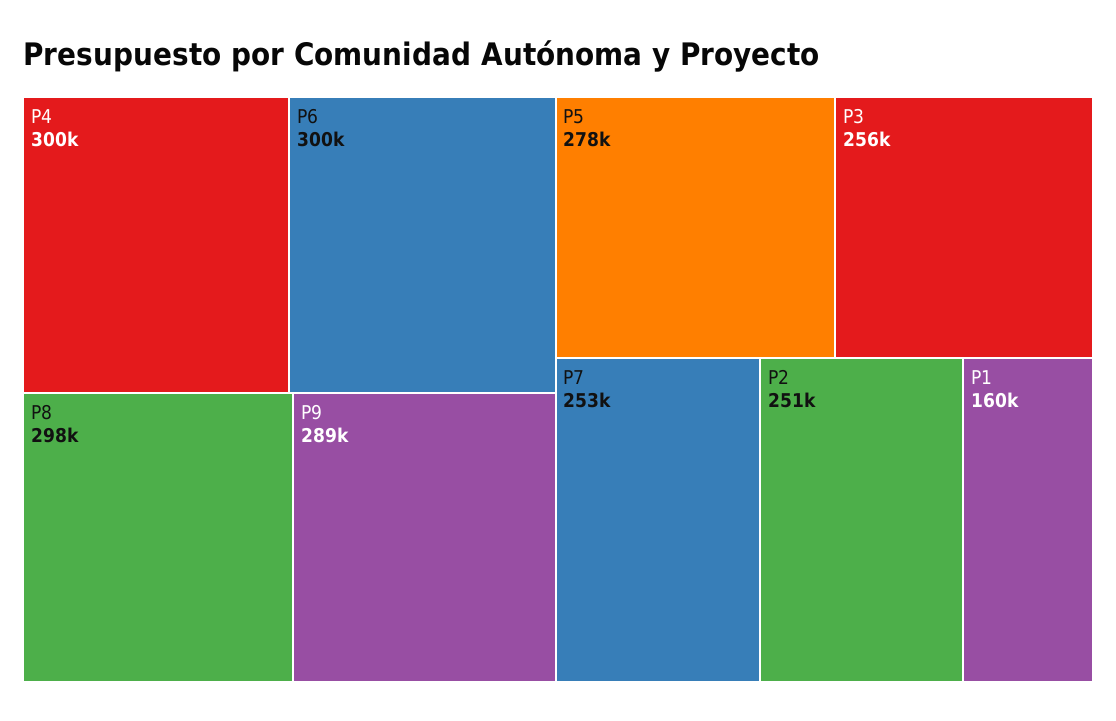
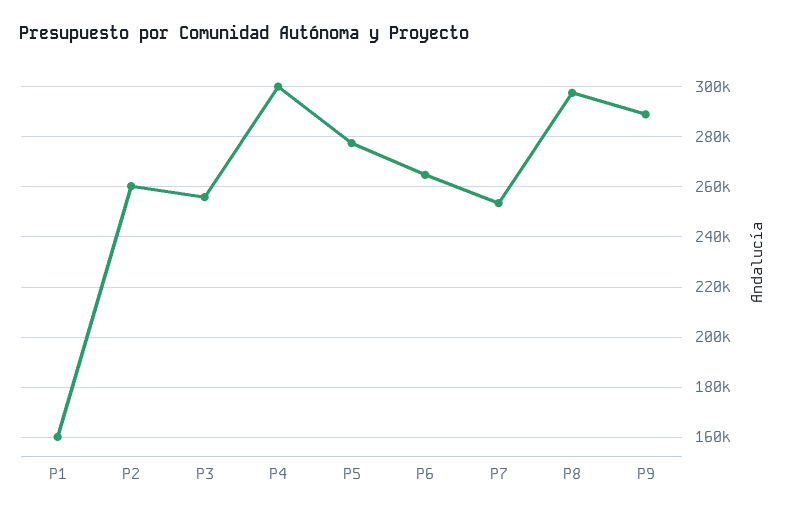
P6: 300000 -> 265000
P2: 251000 -> 260000

